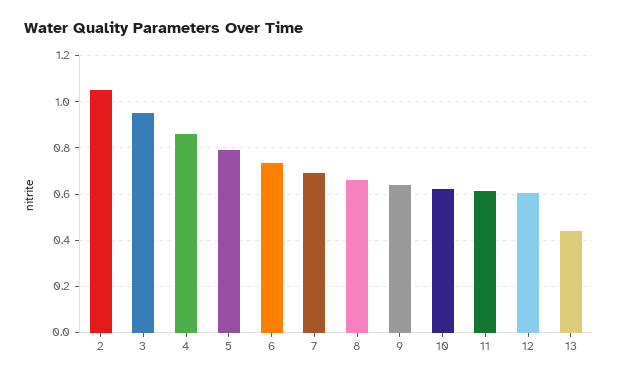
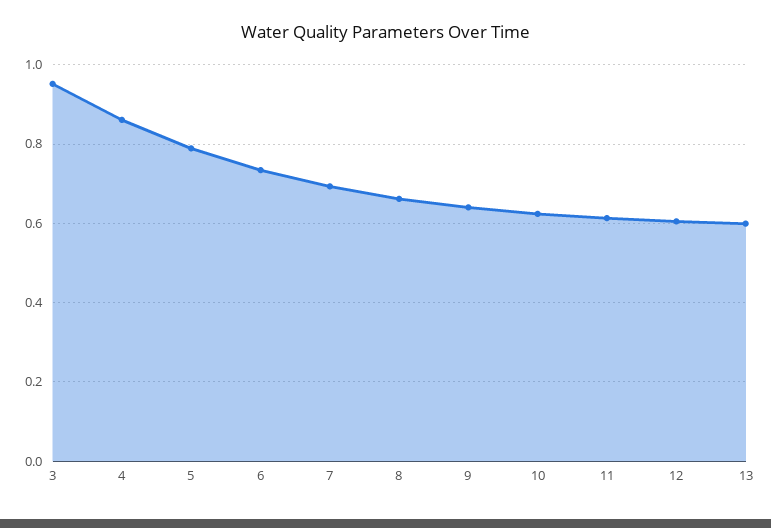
2: 1.05 -> none
13: 0.45 -> 0.6

